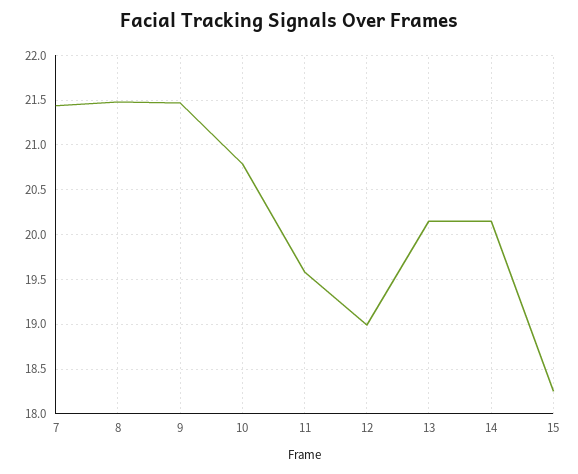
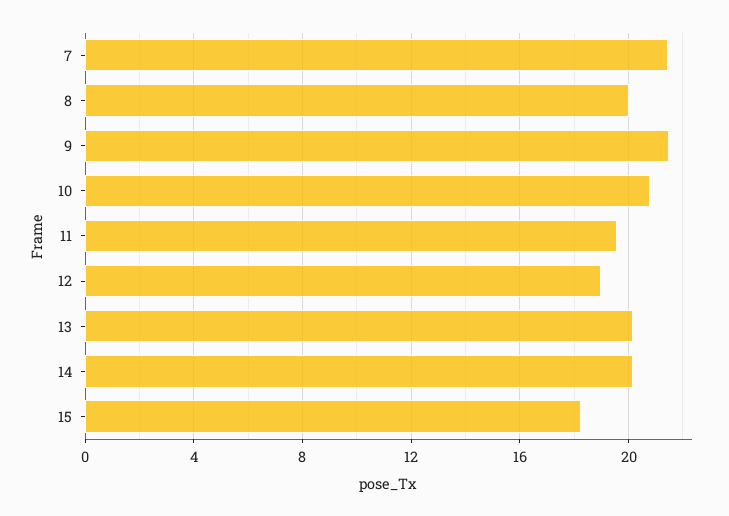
8: 21.5 -> 20

